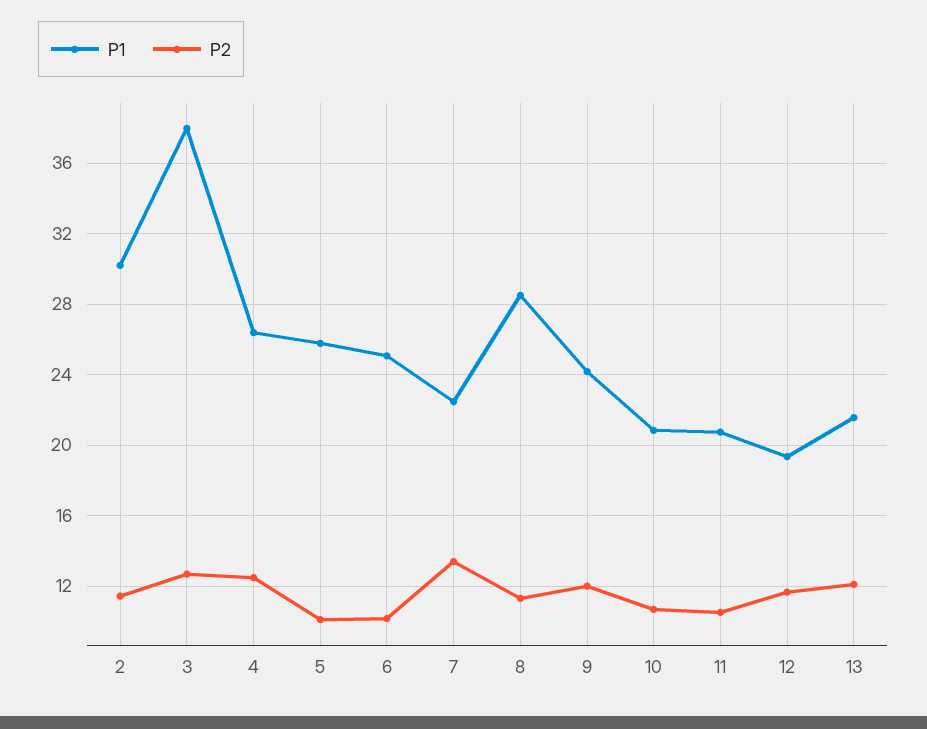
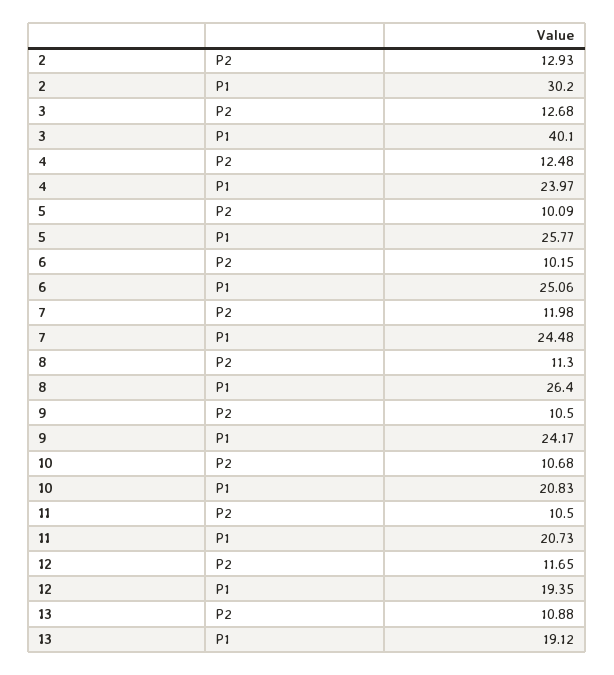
P2, 2: 11.5 -> 12.93
P1, 3: 38 -> 40.1
P1, 4: 26.5 -> 23.97
P1, 7: 22.5 -> 24.48
P2, 7: 13.5 -> 11.98
P1, 8: 28.5 -> 26.4
P2, 9: 12 -> 10.5
P1, 13: 21.5 -> 19.12
P2, 13: 12 -> 10.88

